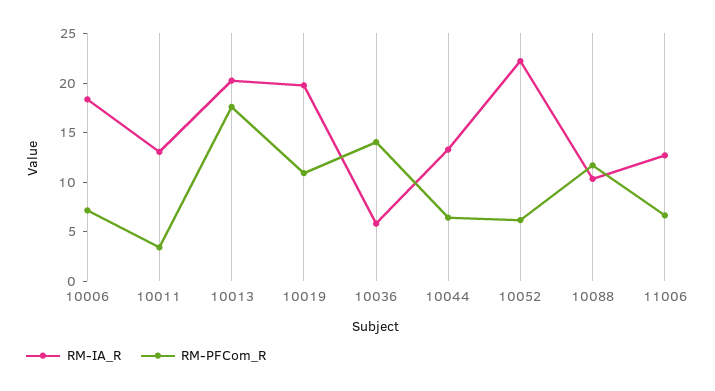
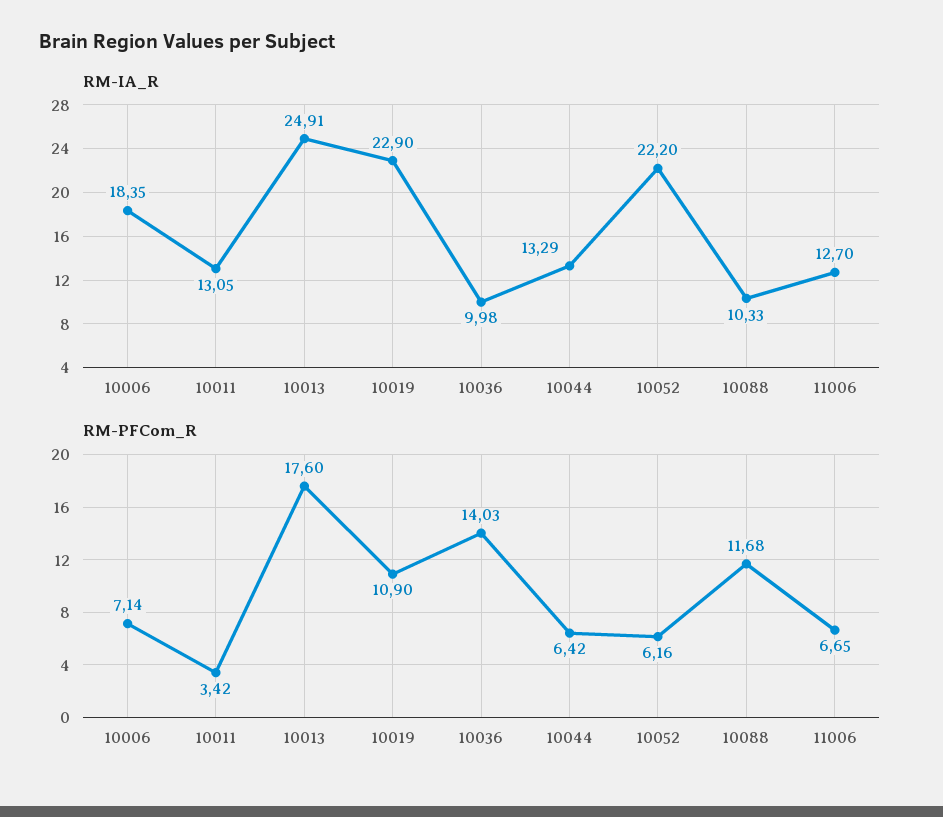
RM-IA_R, 10013: 20 -> 24.91
RM-IA_R, 10019: 20 -> 22.9
RM-IA_R, 10036: 6 -> 9.98

